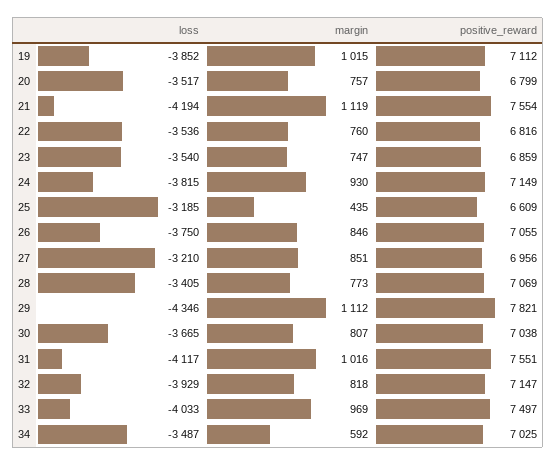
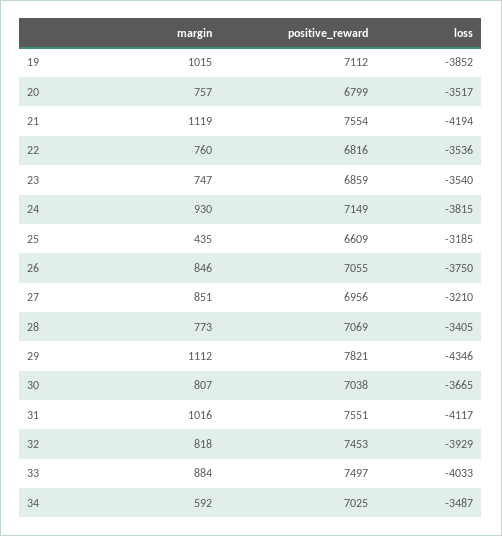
positive_reward, 32: 7147 -> 7453
margin, 33: 969 -> 884

